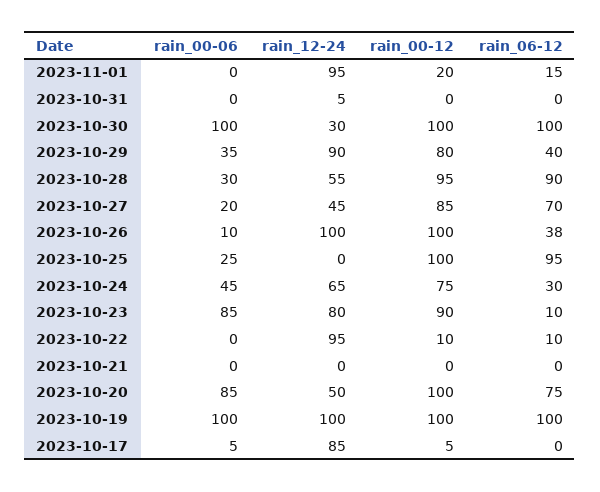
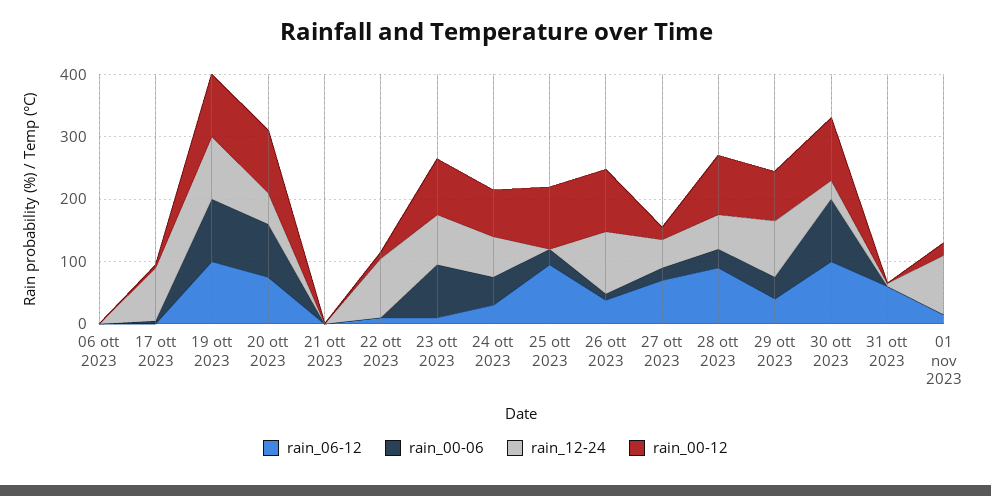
rain_06-12, 2023-10-31: 0 -> 60
rain_00-12, 2023-10-27: 85 -> 20
rain_06-12, 06 ott 2023: none -> 0
rain_00-06, 06 ott 2023: none -> 0
rain_12-24, 06 ott 2023: none -> 0
rain_00-12, 06 ott 2023: none -> 0

